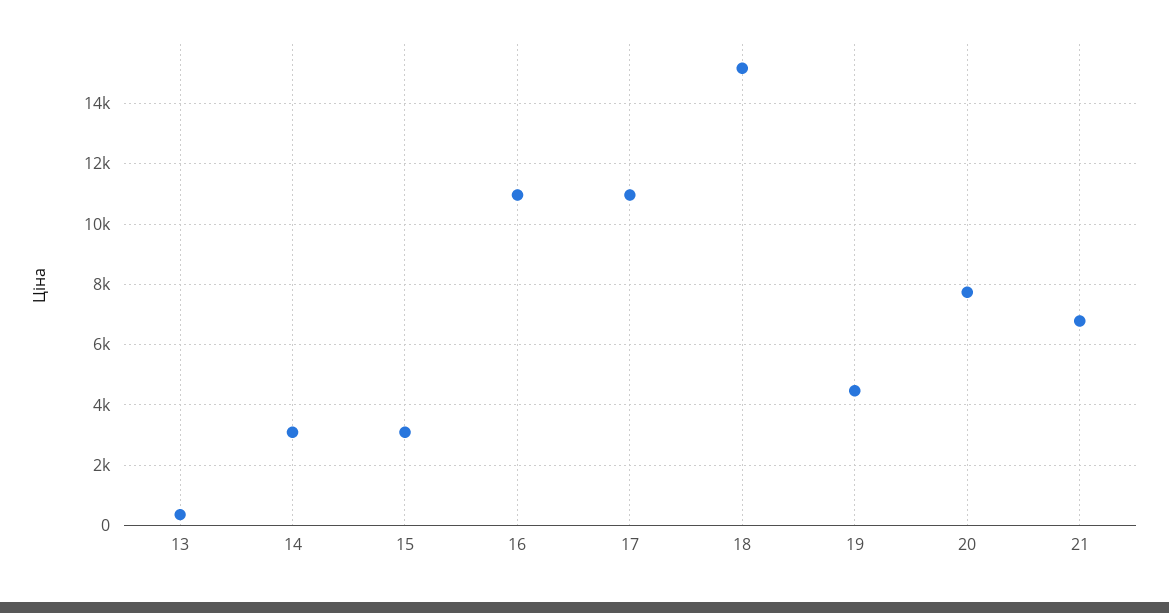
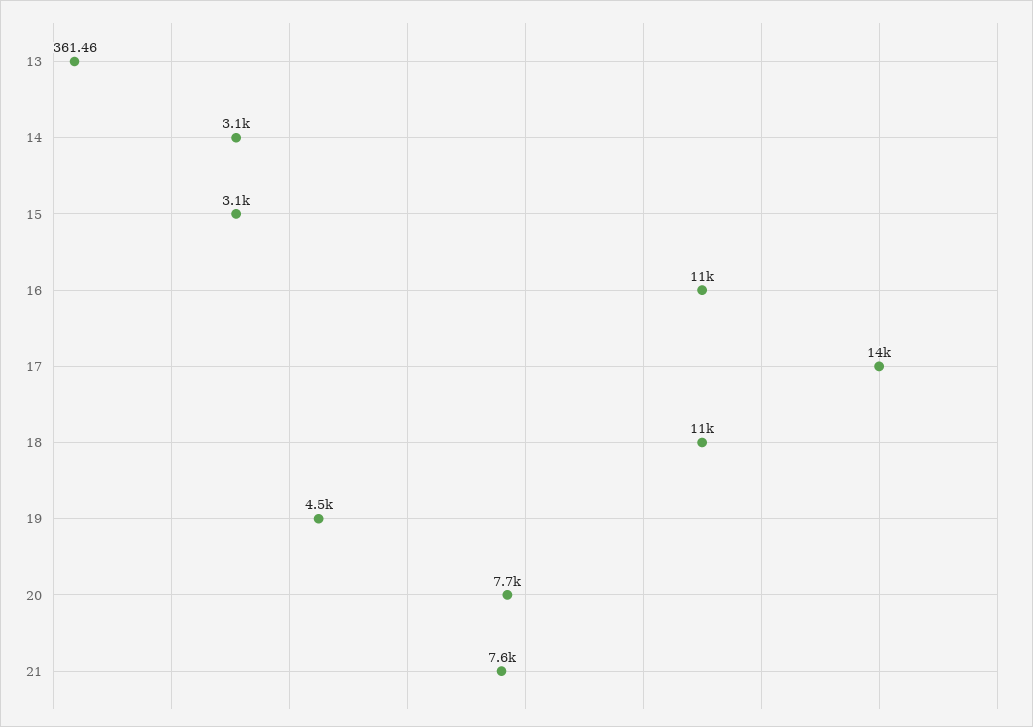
17: 11000 -> 14000
18: 15200 -> 11000
21: 6800 -> 7600

